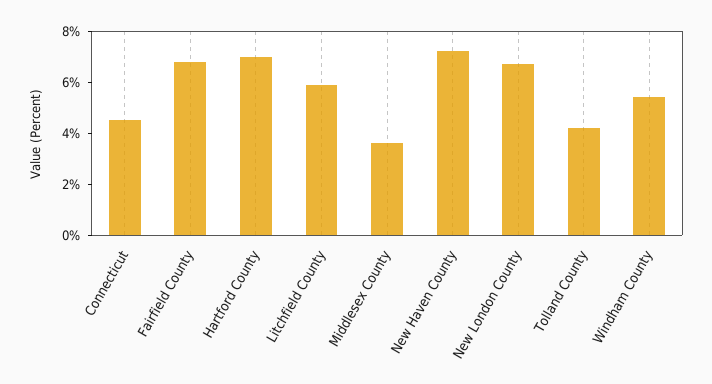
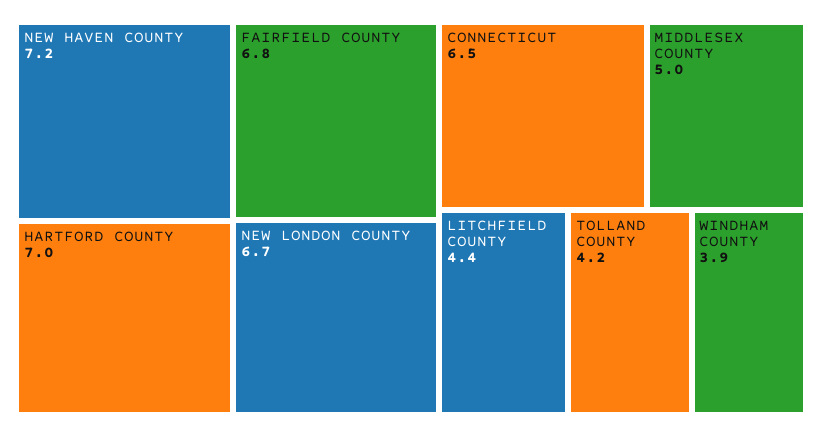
Connecticut: 4.5 -> 6.5
Litchfield County: 6 -> 4.4
Middlesex County: 3.5 -> 5
Windham County: 5.5 -> 3.9

